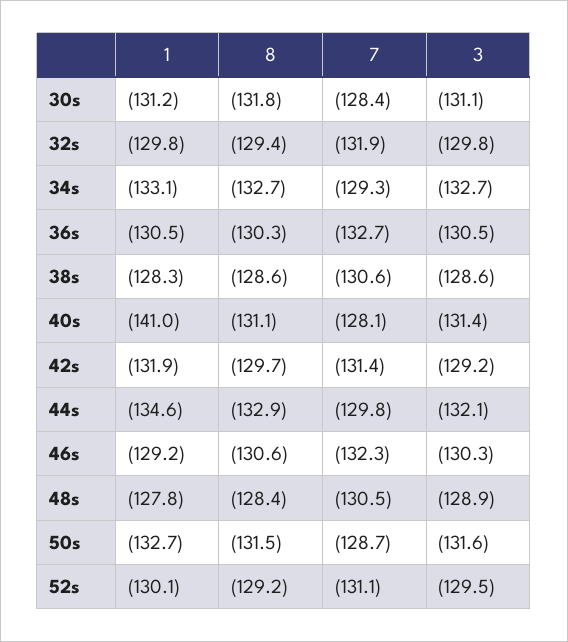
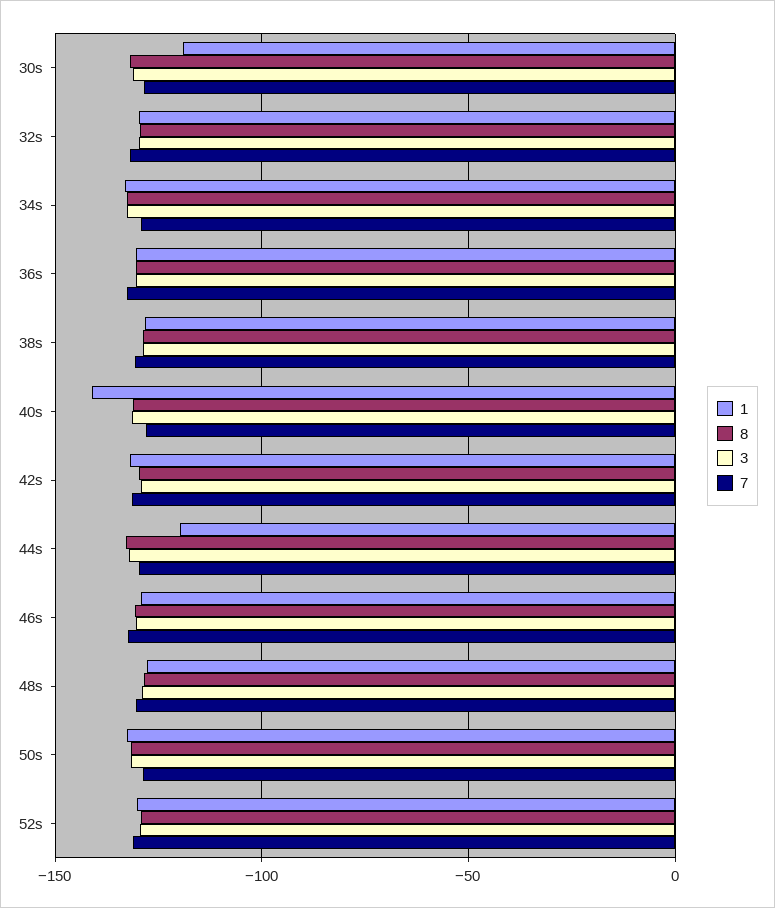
1, 30s: -131.2 -> -120
1, 44s: -134.6 -> -120

